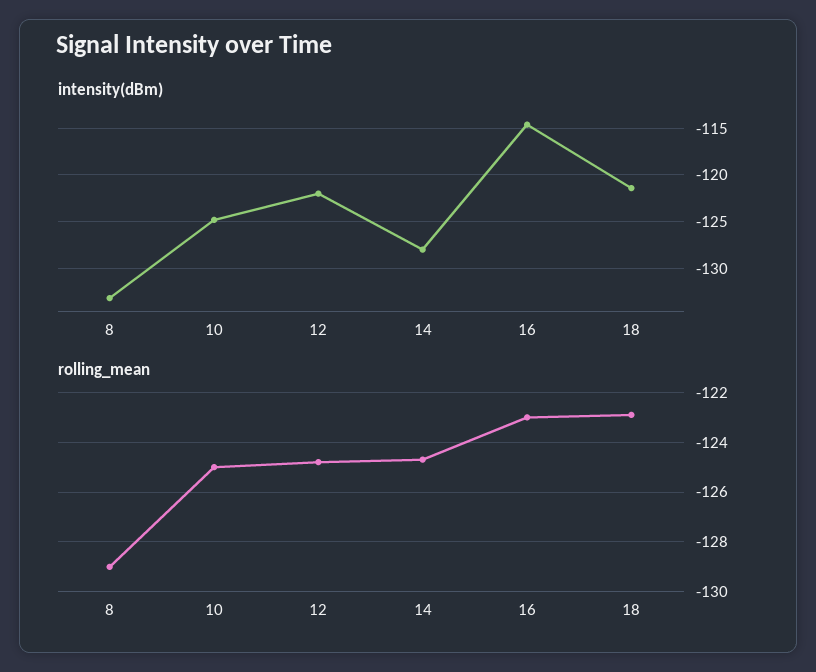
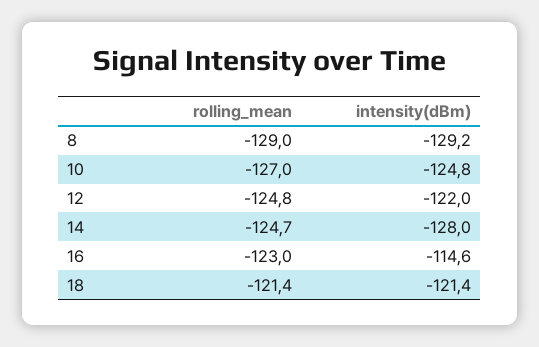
intensity(dBm), 8: -133 -> -129.2
rolling_mean, 10: -125 -> -127
rolling_mean, 18: -123 -> -121.4

